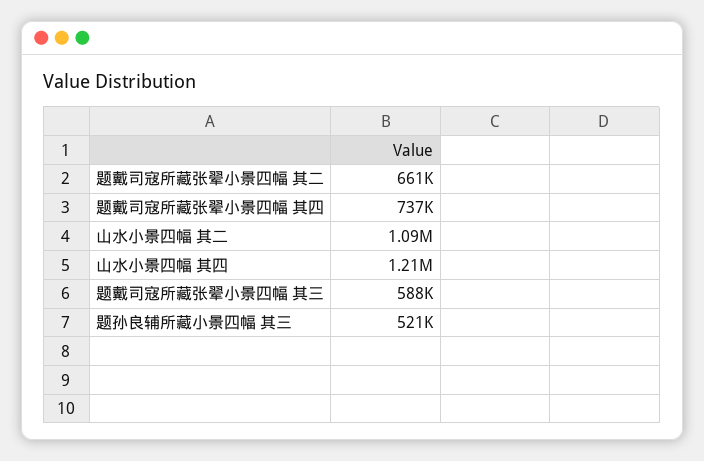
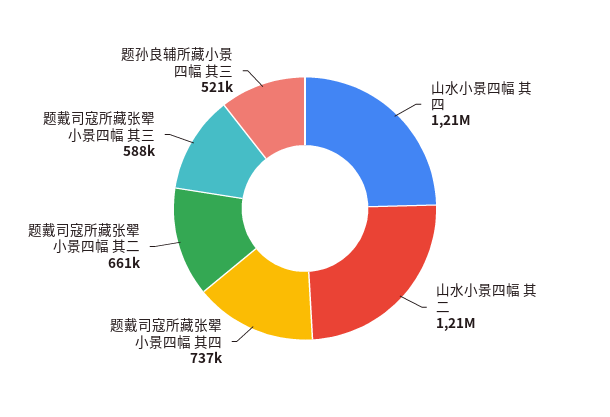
山水小景四幅 其二: 1090000 -> 1210000

